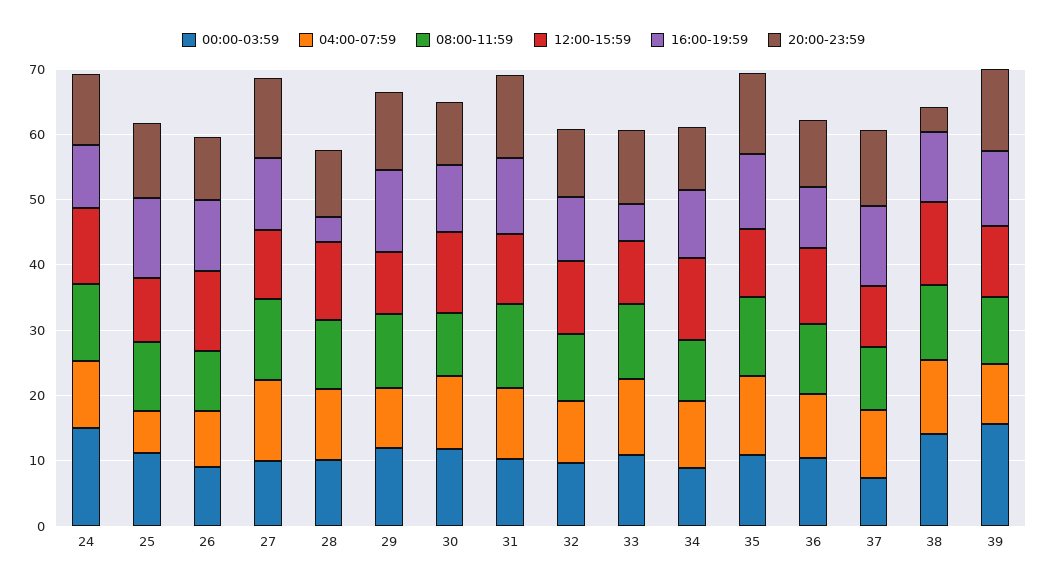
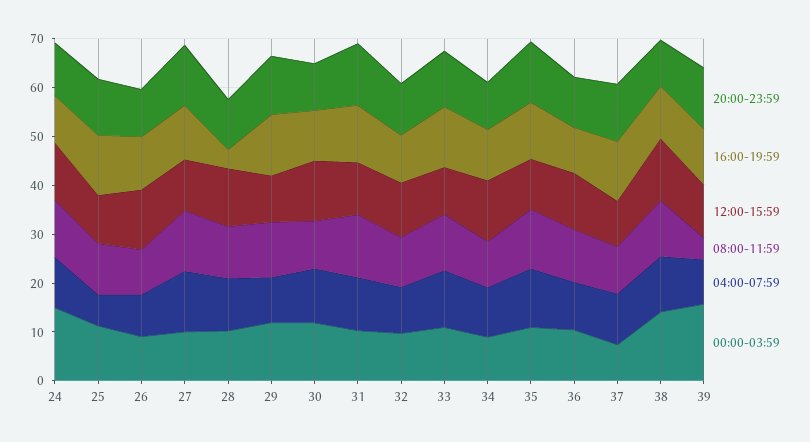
16:00-19:59, 33: 6 -> 12
20:00-23:59, 38: 4 -> 10
08:00-11:59, 39: 10 -> 4

